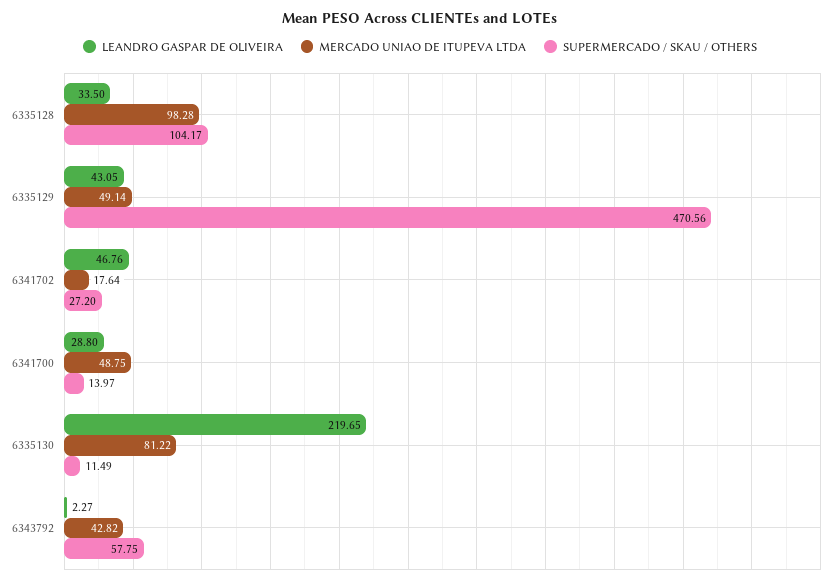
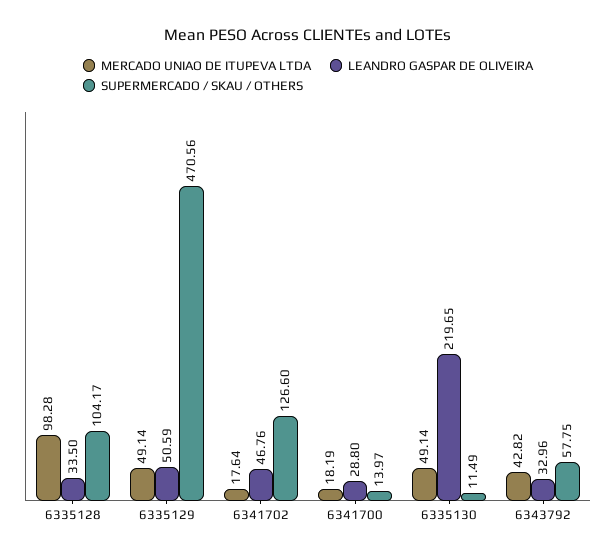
LEANDRO GASPAR DE OLIVEIRA, 6335129: 43.05 -> 50.59
SUPERMERCADO / SKAU / OTHERS, 6341702: 27.2 -> 126.6
MERCADO UNIAO DE ITUPEVA LTDA, 6341700: 48.75 -> 18.19
MERCADO UNIAO DE ITUPEVA LTDA, 6335130: 81.22 -> 49.14
LEANDRO GASPAR DE OLIVEIRA, 6343792: 2.27 -> 32.96

